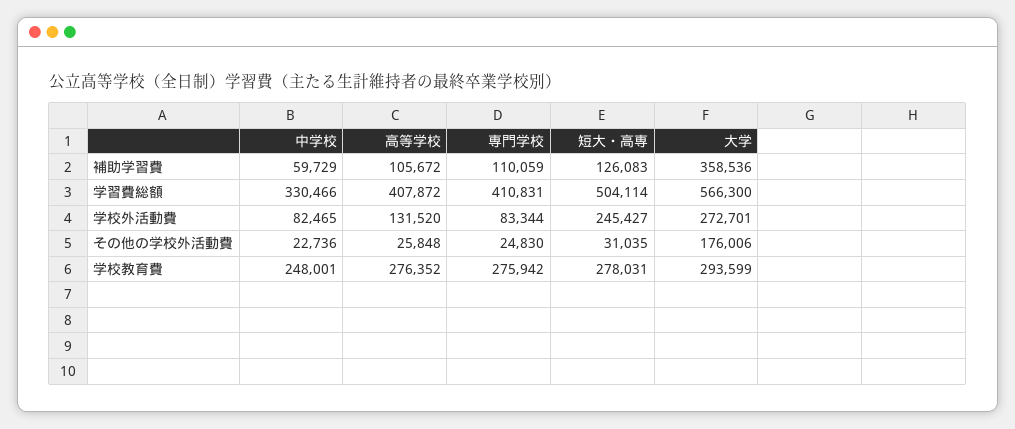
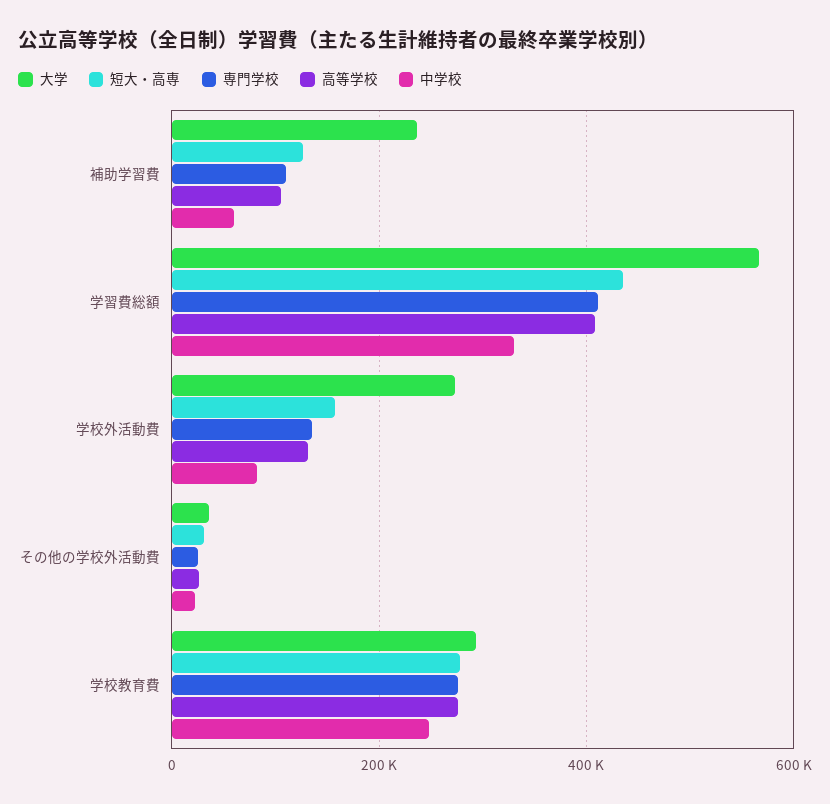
大学, 補助学習費: 358536 -> 240000
短大・高専, 学習費総額: 504114 -> 440000
専門学校, 学校外活動費: 83344 -> 140000
短大・高専, 学校外活動費: 245427 -> 160000
大学, その他の学校外活動費: 176006 -> 40000

